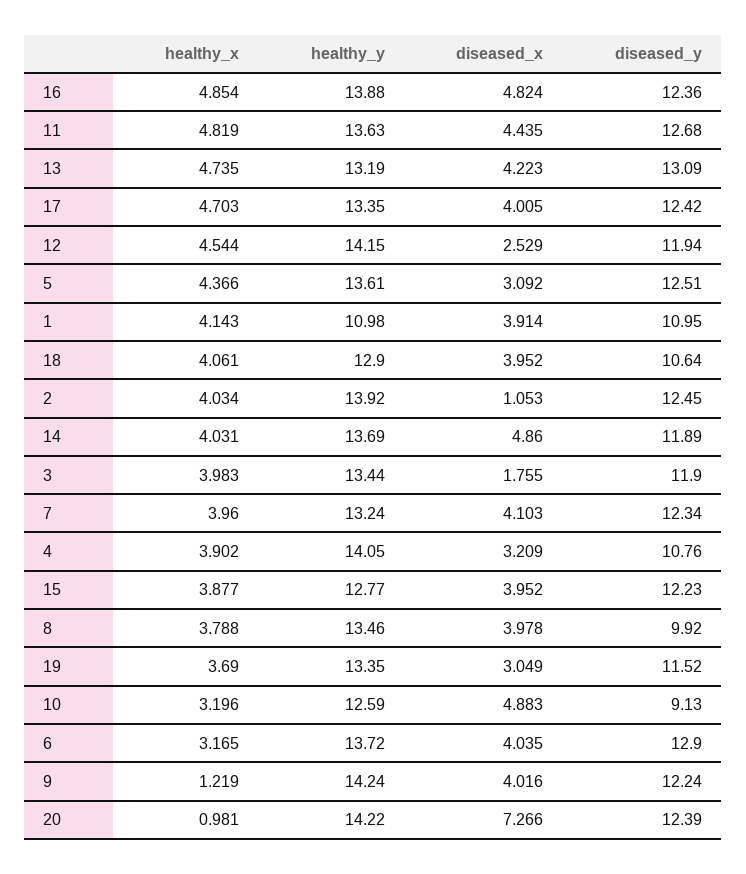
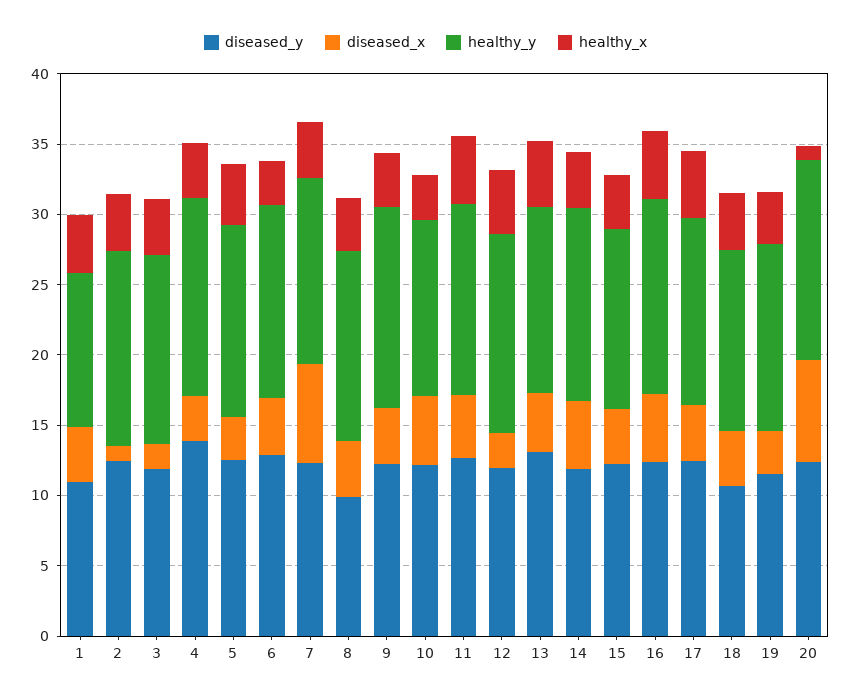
diseased_x, 7: 4.103 -> 7
diseased_y, 4: 10.76 -> 14
diseased_y, 10: 9.13 -> 12
healthy_x, 9: 1.219 -> 4

